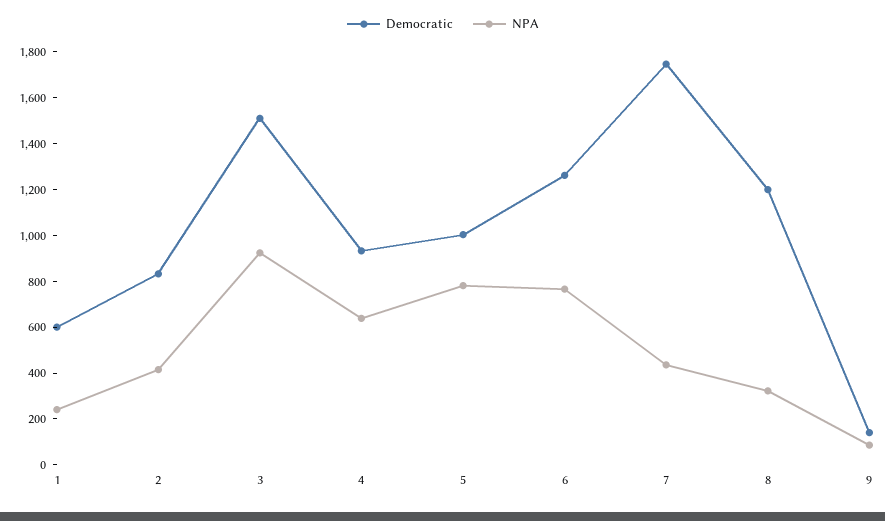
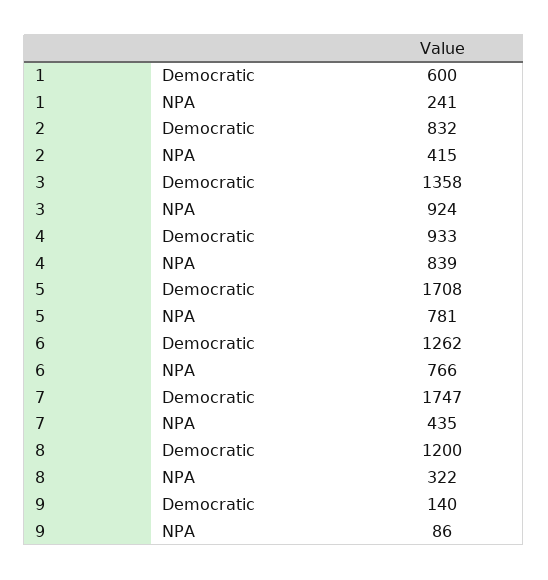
Democratic, 3: 1500 -> 1358
NPA, 4: 650 -> 839
Democratic, 5: 1000 -> 1708

